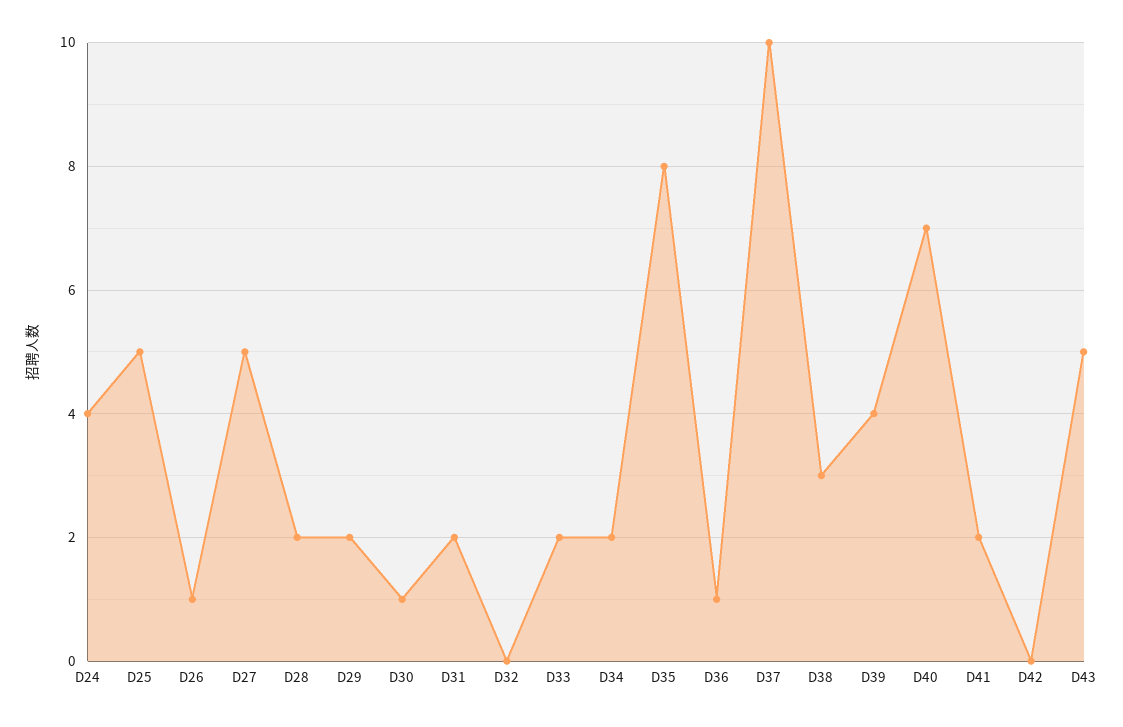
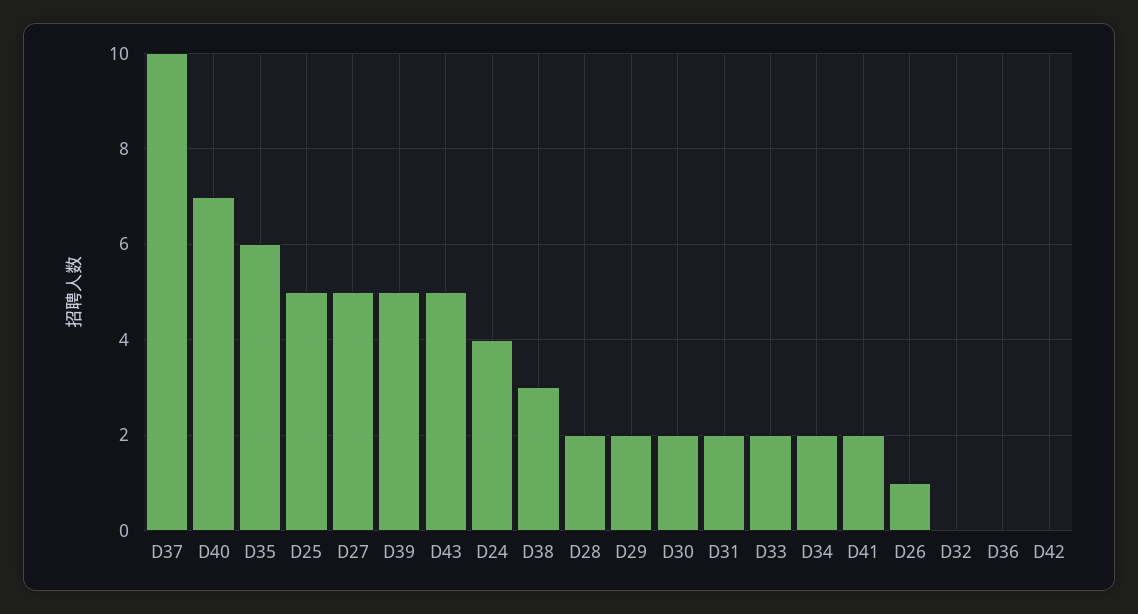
D30: 1 -> 2
D35: 8 -> 6
D36: 1 -> 0
D39: 4 -> 5

